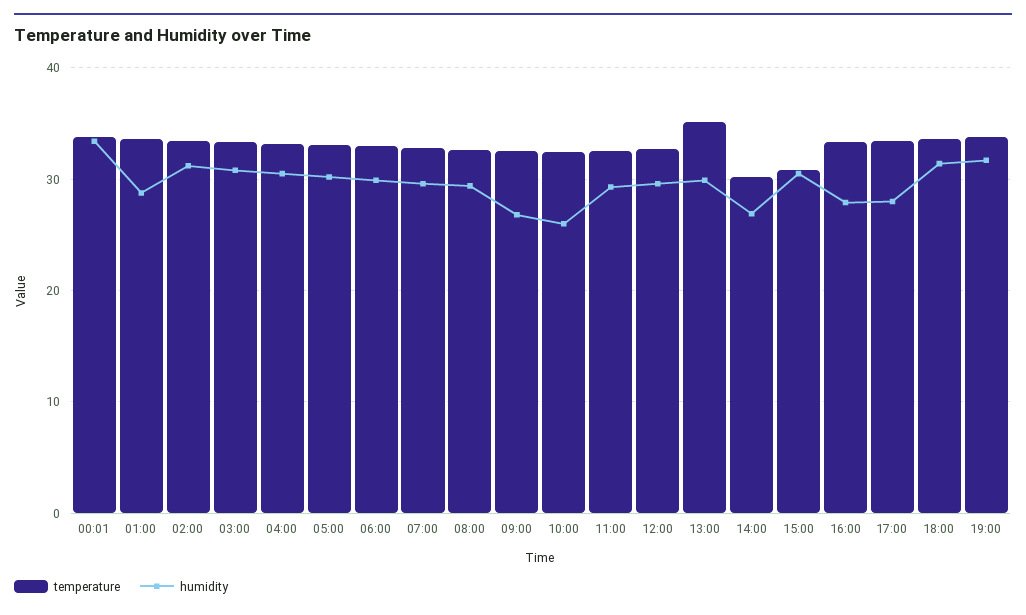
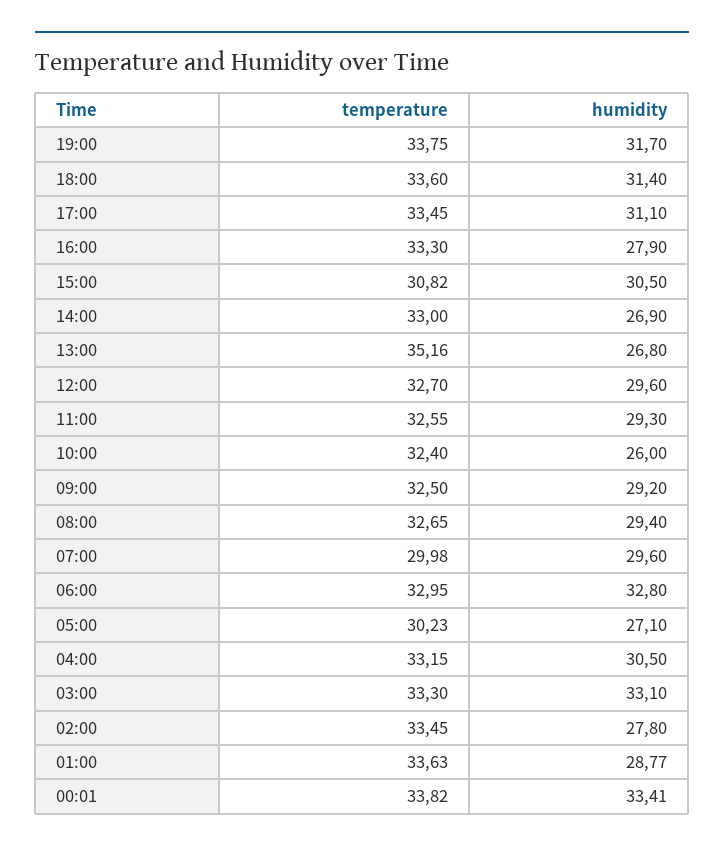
humidity, 02:00: 31 -> 27.8
humidity, 03:00: 31 -> 33.1
temperature, 05:00: 33 -> 30.23
humidity, 05:00: 30 -> 27.1
humidity, 06:00: 30 -> 32.8
temperature, 07:00: 33 -> 29.98
humidity, 09:00: 27 -> 29.2
humidity, 13:00: 30 -> 26.8
temperature, 14:00: 30 -> 33
humidity, 17:00: 28 -> 31.1

